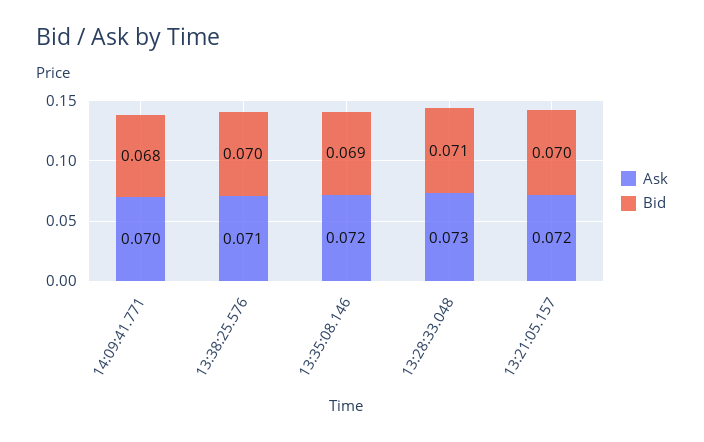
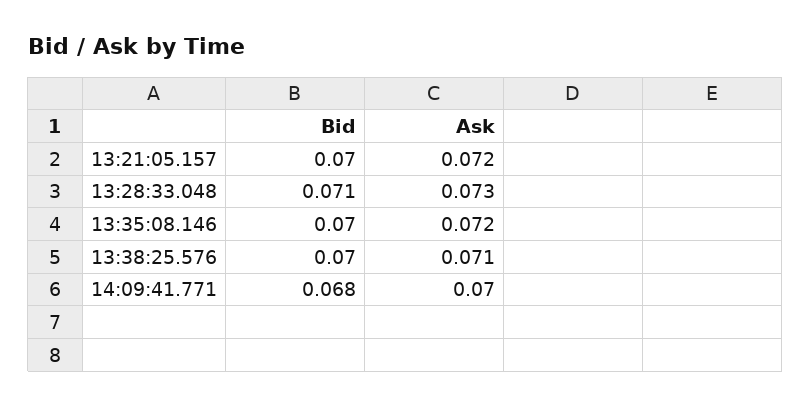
Bid, 13:35:08.146: 0.069 -> 0.07

